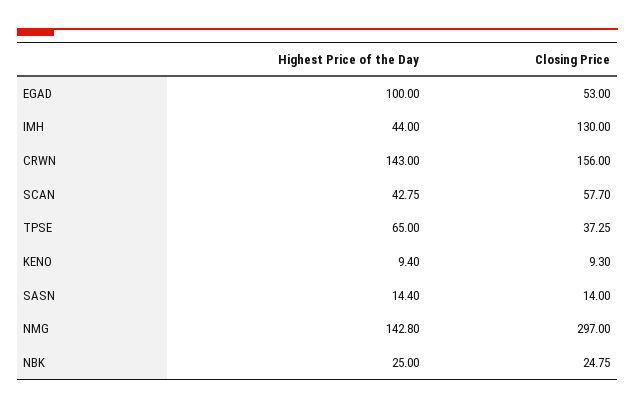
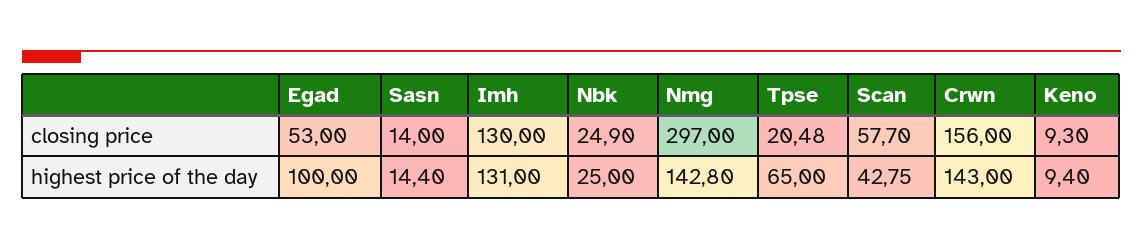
Highest Price of the Day, IMH: 44 -> 131
Closing Price, TPSE: 37.25 -> 20.48
Closing Price, NBK: 24.75 -> 24.9

